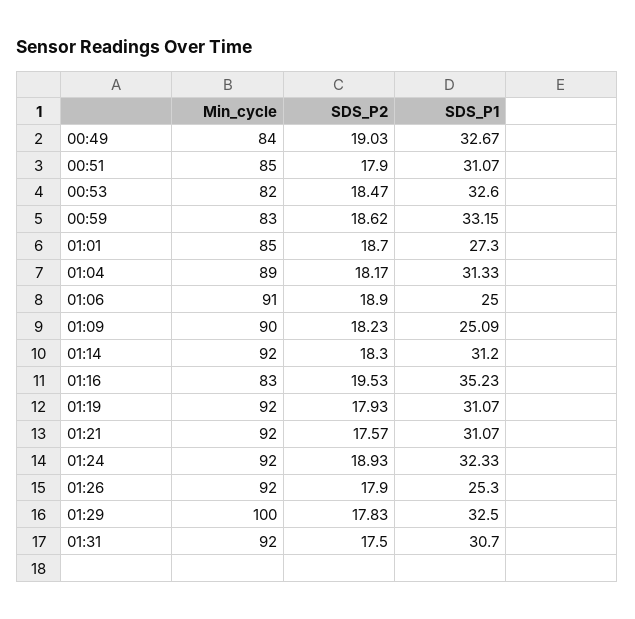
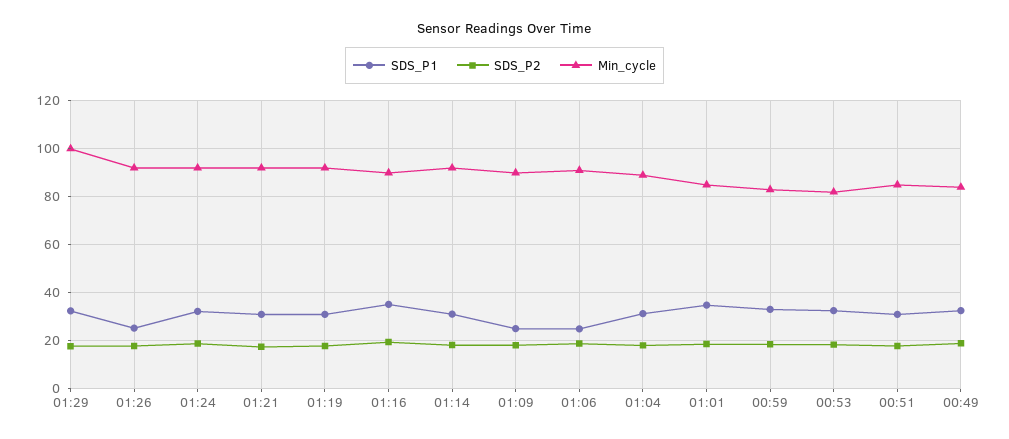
SDS_P1, 01:01: 27.3 -> 35
Min_cycle, 01:16: 83 -> 90
Min_cycle, 01:31: 92 -> none
SDS_P2, 01:31: 17.5 -> none
SDS_P1, 01:31: 30.7 -> none

